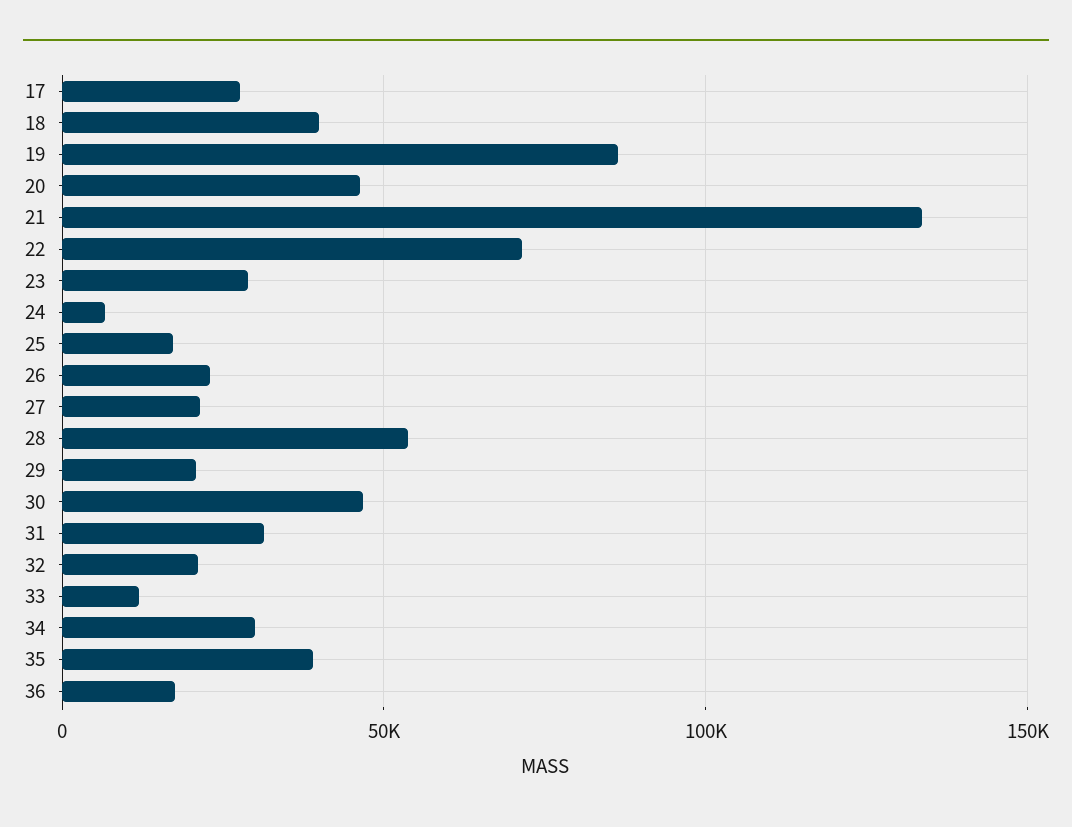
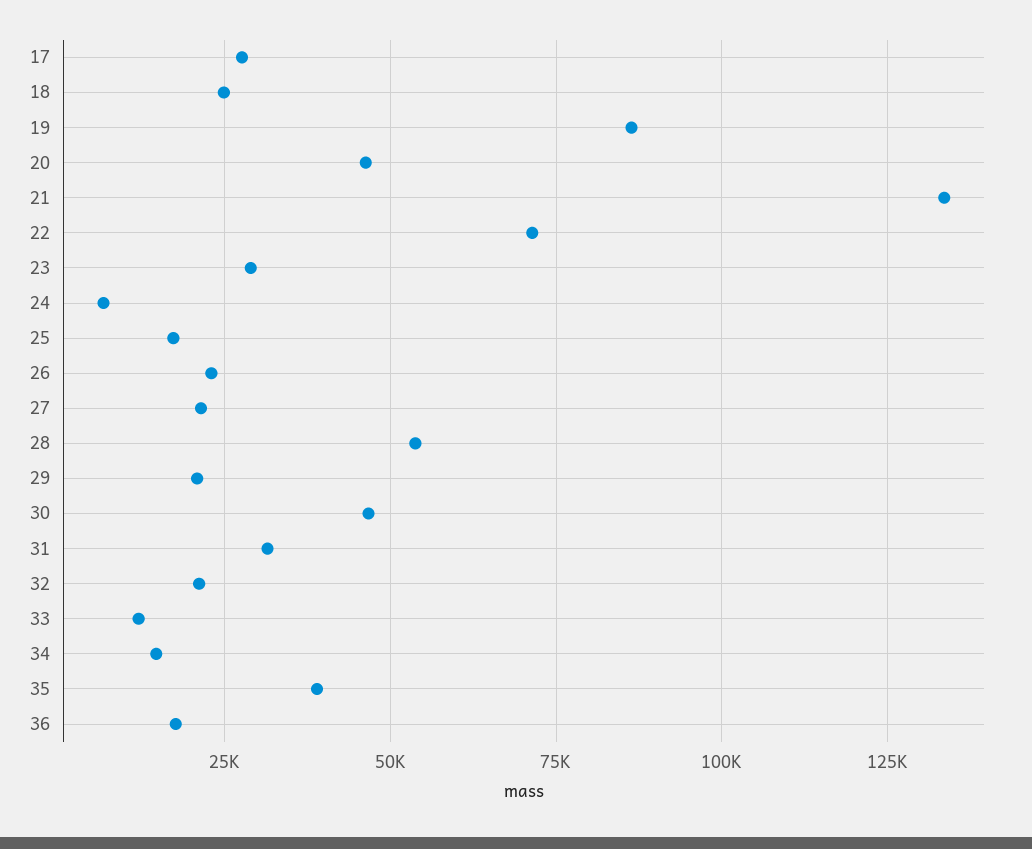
18: 40000 -> 25000
34: 30000 -> 15000

